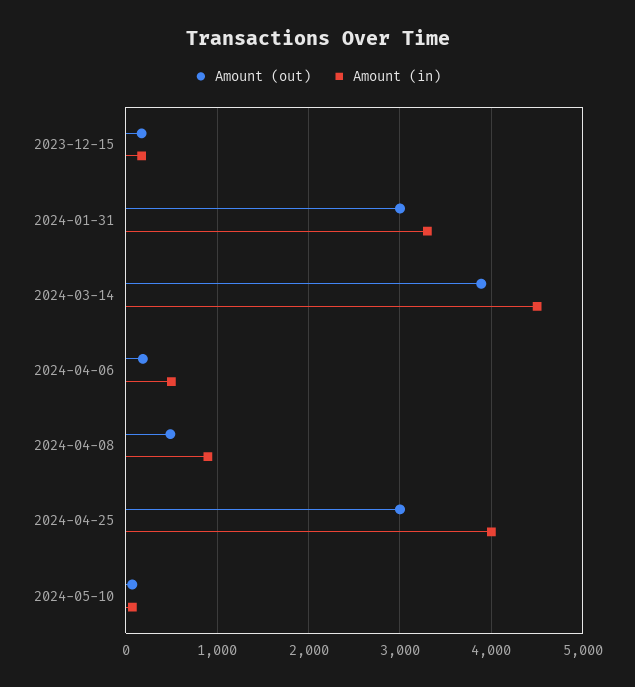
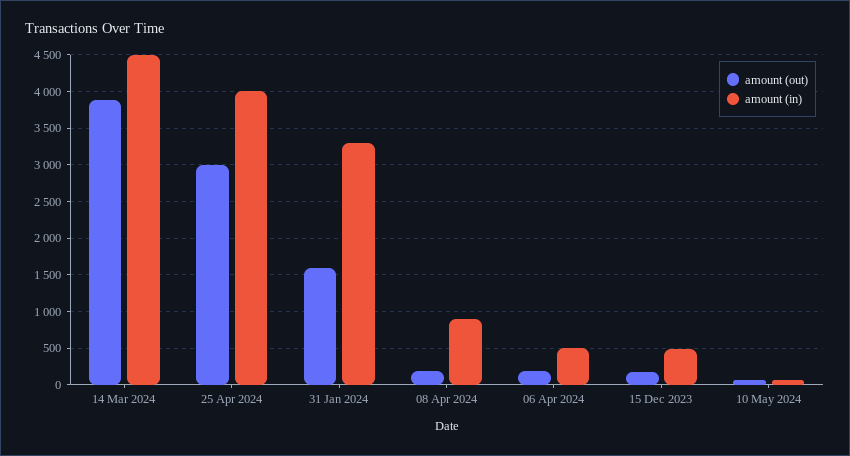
Amount (in), 2023-12-15: 200 -> 500
Amount (out), 2024-01-31: 3000 -> 1600
Amount (out), 2024-04-08: 500 -> 200

